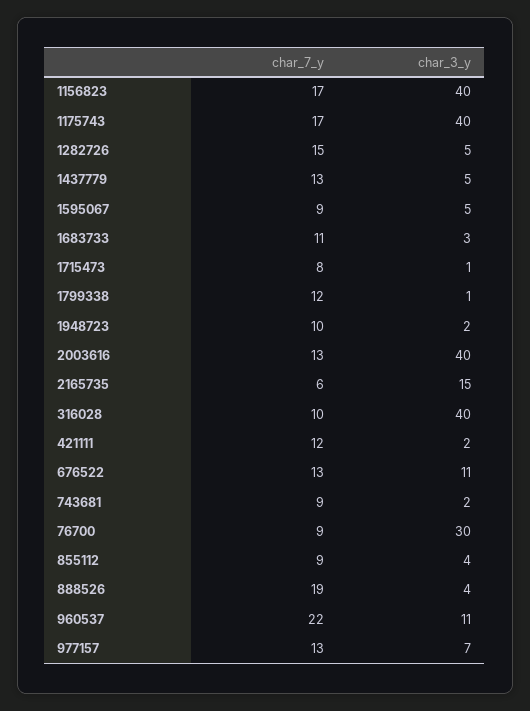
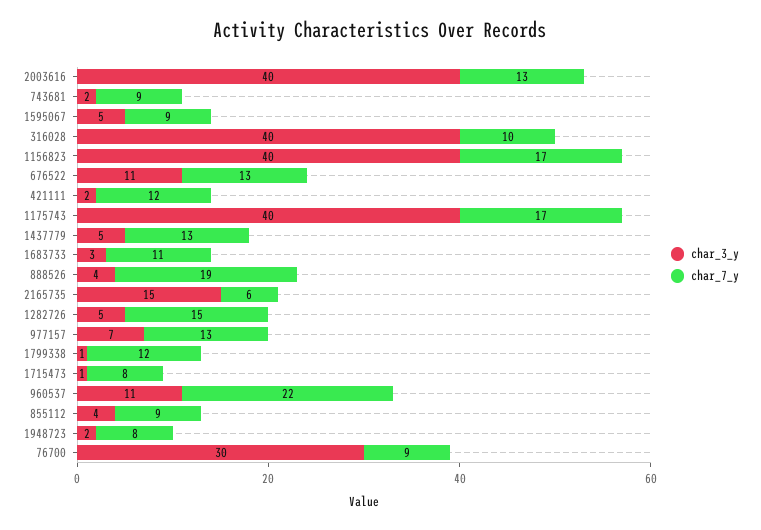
char_7_y, 1948723: 10 -> 8

